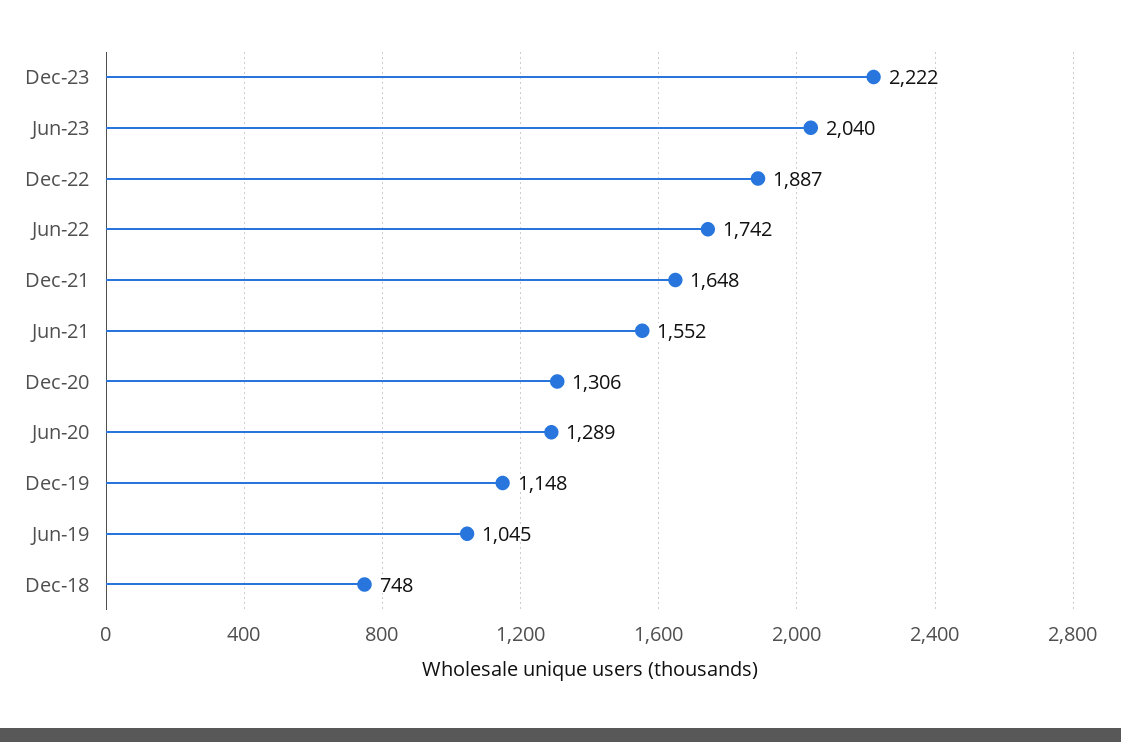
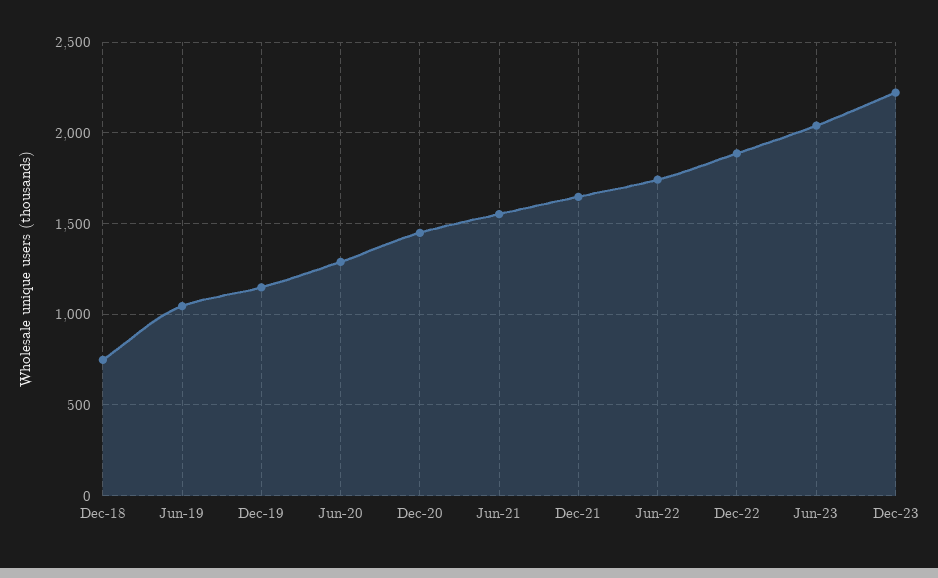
Dec-20: 1306 -> 1450

